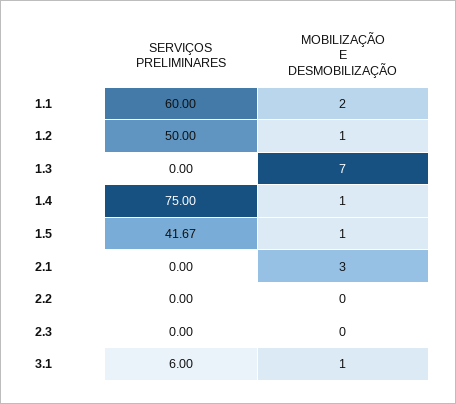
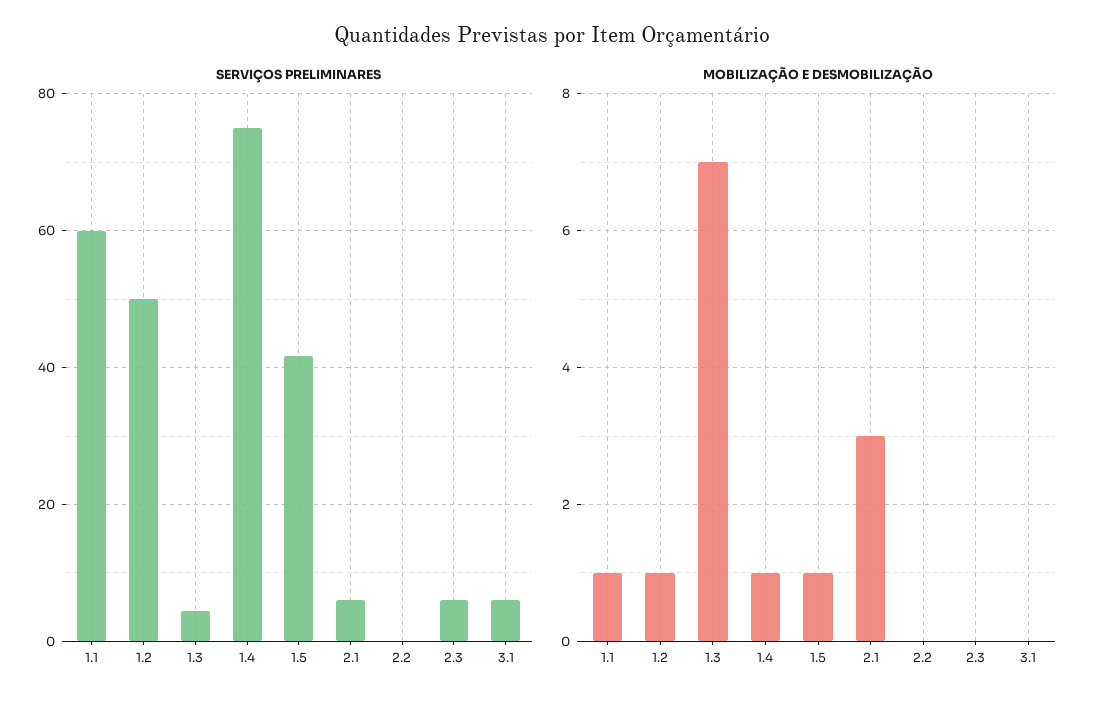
MOBILIZAÇÃO E DESMOBILIZAÇÃO, 1.1: 2 -> 1
SERVIÇOS PRELIMINARES, 1.3: 0 -> 4
SERVIÇOS PRELIMINARES, 2.1: 0 -> 6
SERVIÇOS PRELIMINARES, 2.3: 0 -> 6
MOBILIZAÇÃO E DESMOBILIZAÇÃO, 3.1: 1 -> 0

